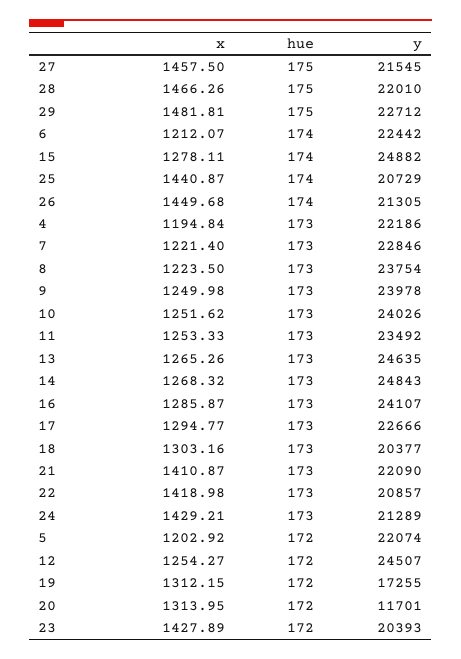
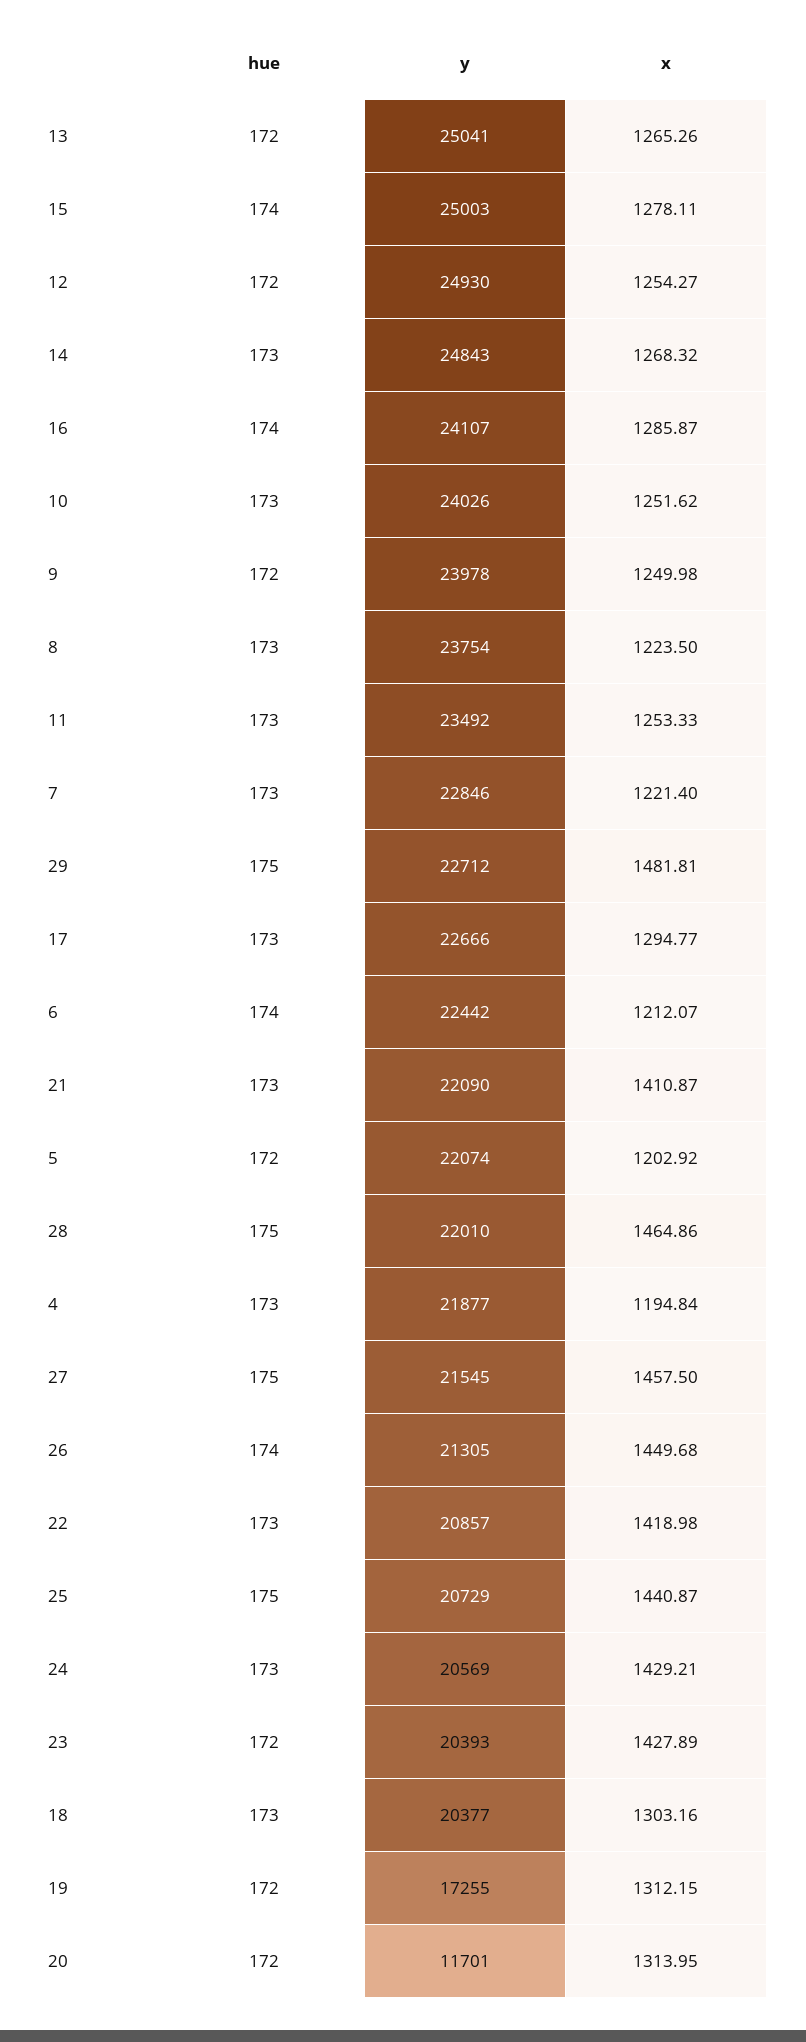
x, 28: 1466.26 -> 1464.86
y, 15: 24882 -> 25003
hue, 25: 174 -> 175
y, 4: 22186 -> 21877
hue, 9: 173 -> 172
hue, 13: 173 -> 172
y, 13: 24635 -> 25041
hue, 16: 173 -> 174
y, 24: 21289 -> 20569
y, 12: 24507 -> 24930

